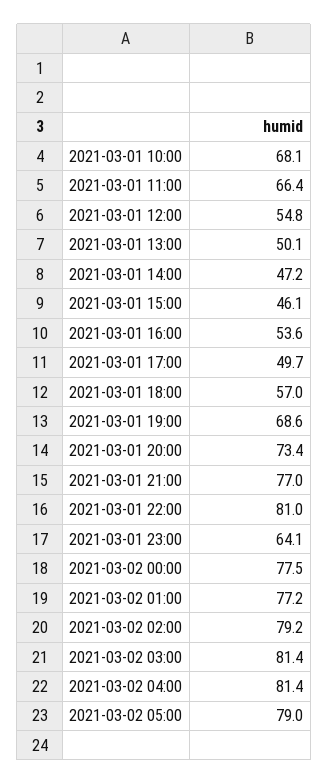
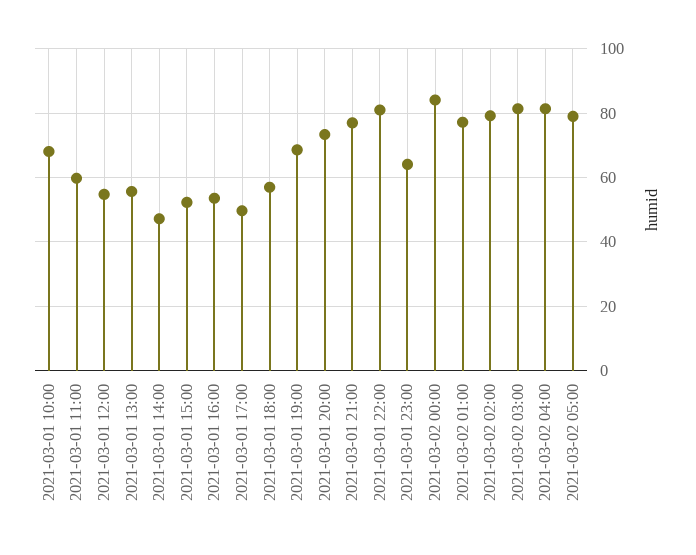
2021-03-01 11:00: 66.4 -> 60
2021-03-01 13:00: 50.1 -> 56
2021-03-01 15:00: 46.1 -> 52
2021-03-02 00:00: 77.5 -> 84

